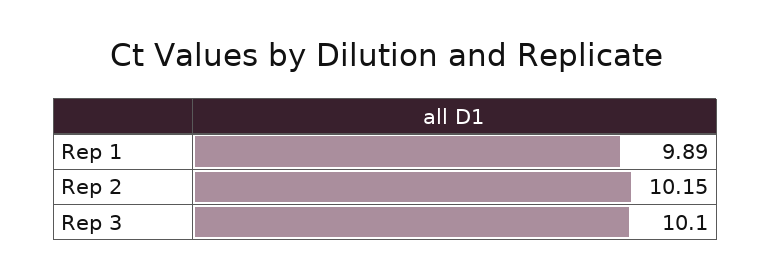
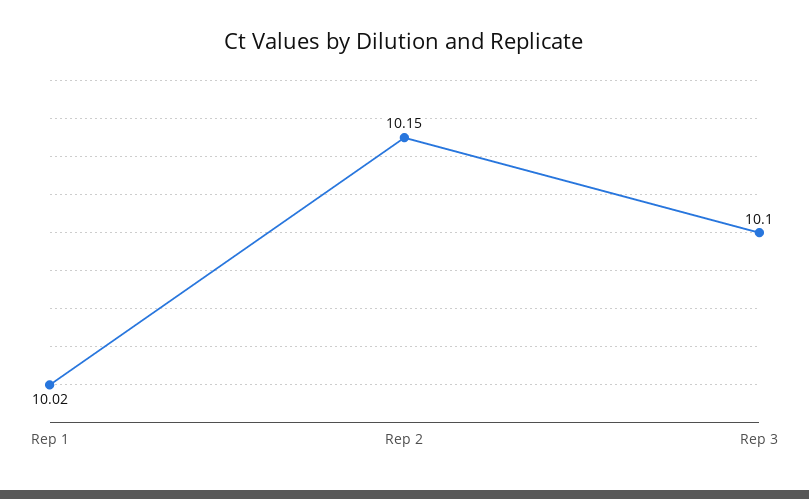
Rep 1: 9.89 -> 10.02

